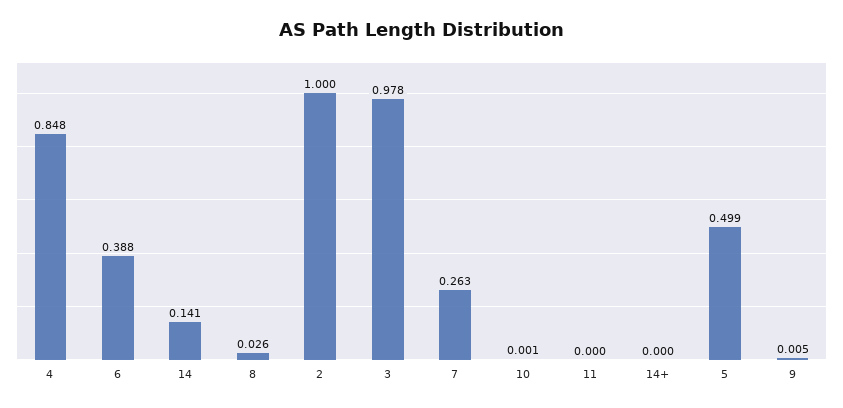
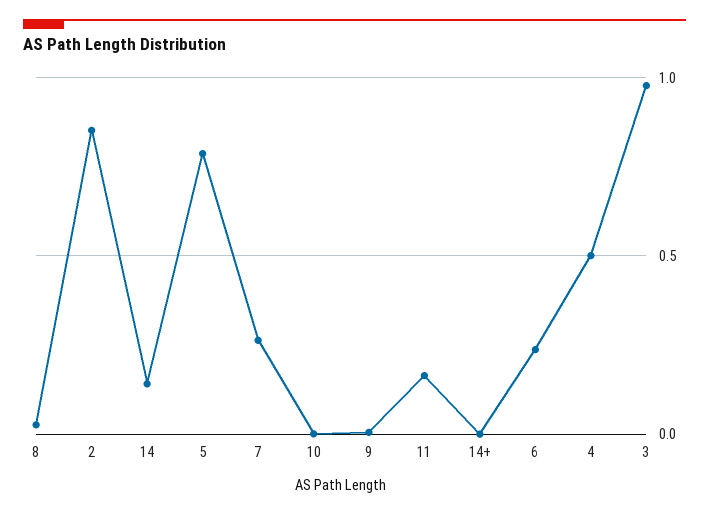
4: 0.848 -> 0.5
6: 0.388 -> 0.25
2: 1 -> 0.85
11: 0 -> 0.15
5: 0.499 -> 0.8

